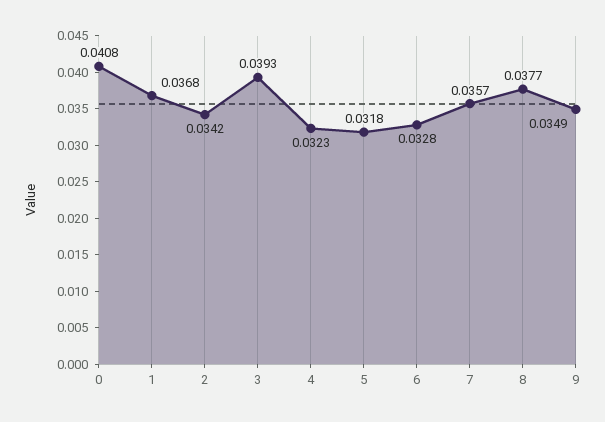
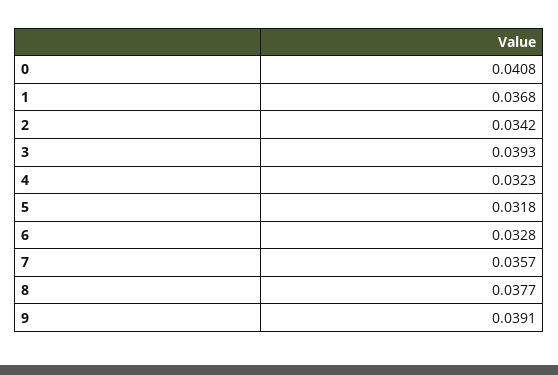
9: 0.0349 -> 0.0391

